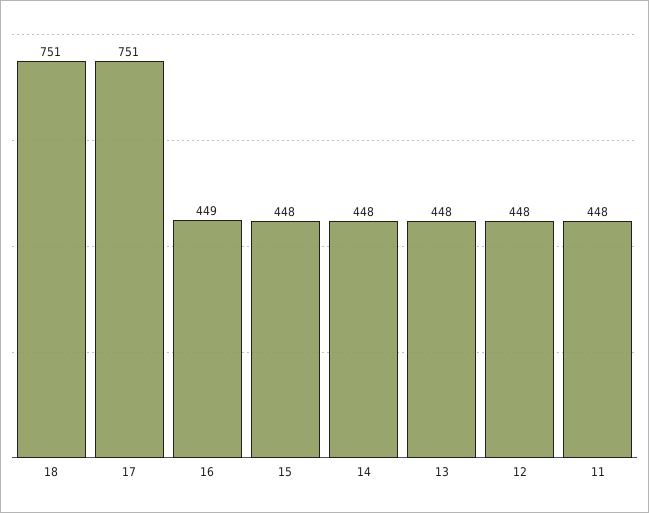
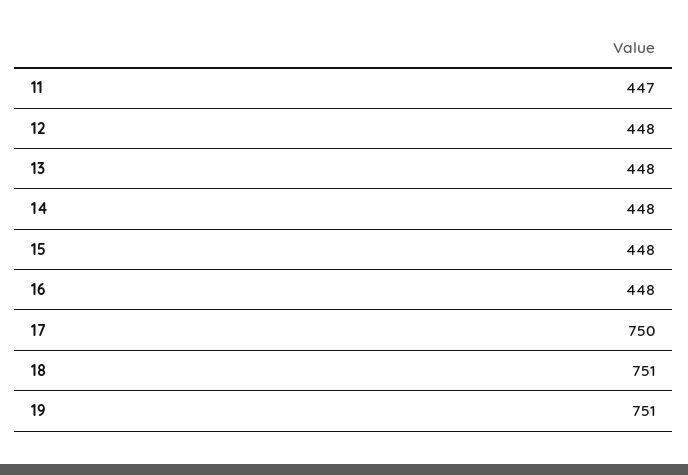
17: 751 -> 750
16: 449 -> 448
11: 448 -> 447
19: none -> 751

